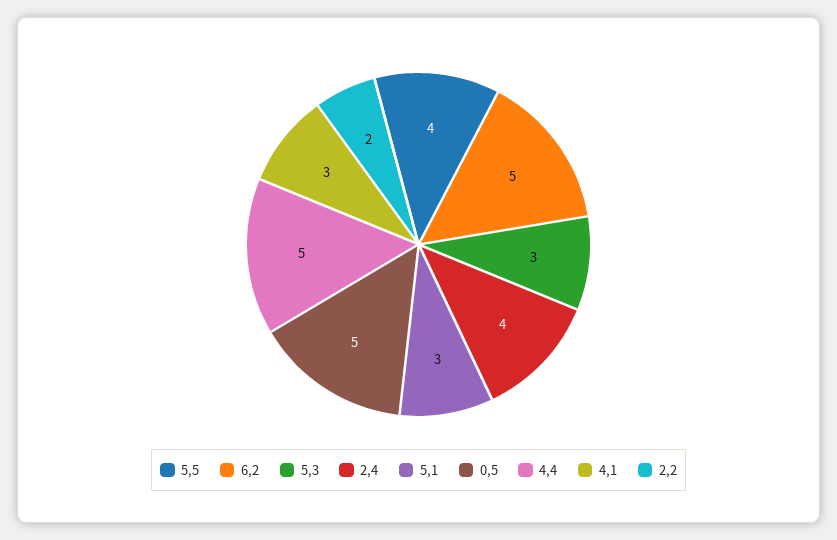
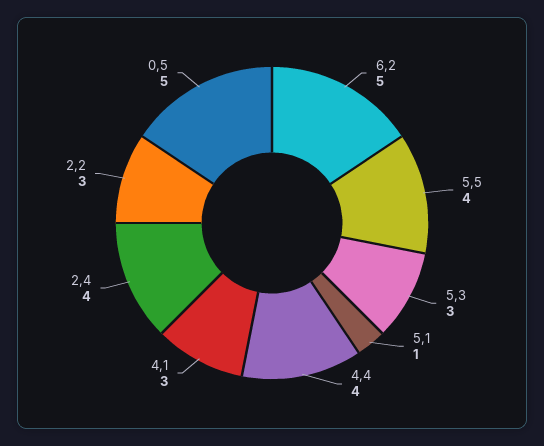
5,1: 3 -> 1
4,4: 5 -> 4
2,2: 2 -> 3

